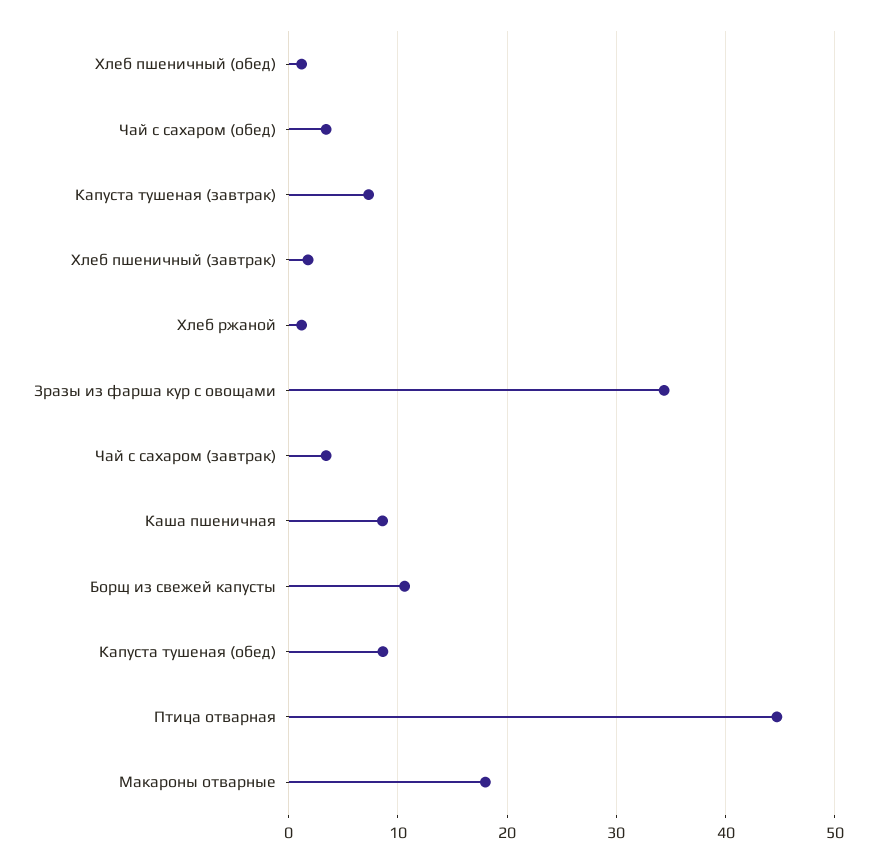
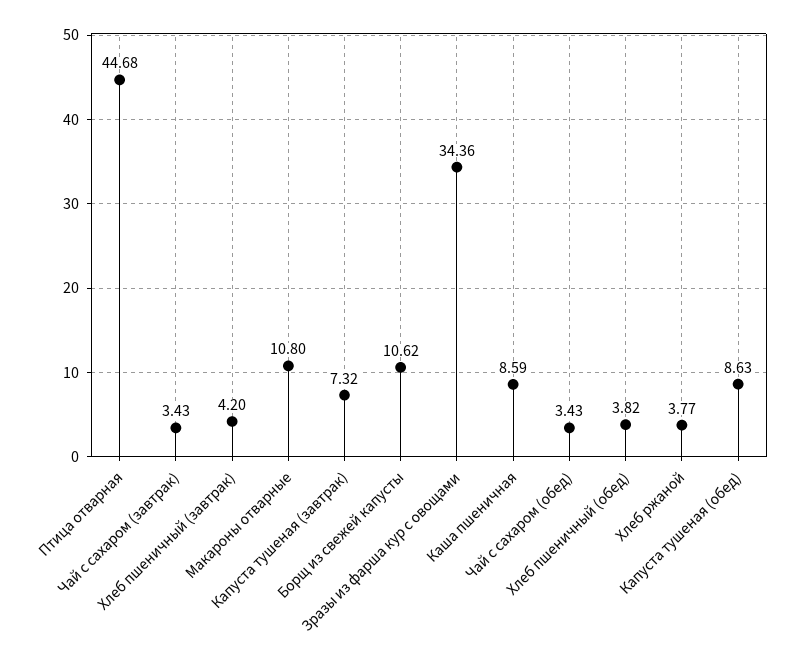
Хлеб пшеничный (обед): 1 -> 3.82
Хлеб пшеничный (завтрак): 2 -> 4.2
Хлеб ржаной: 1 -> 3.77
Макароны отварные: 18 -> 10.8

